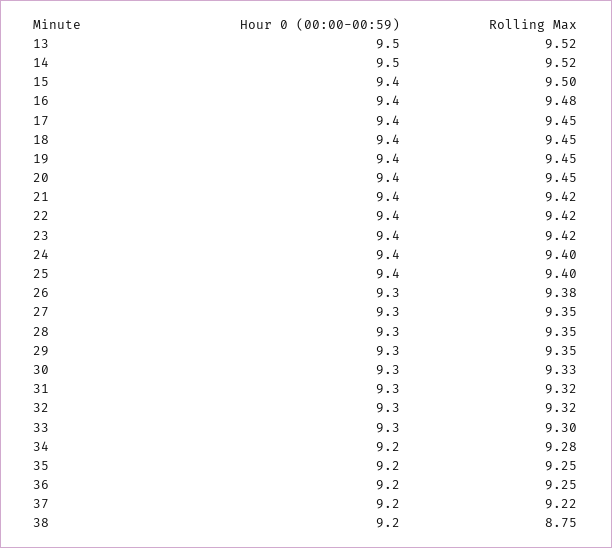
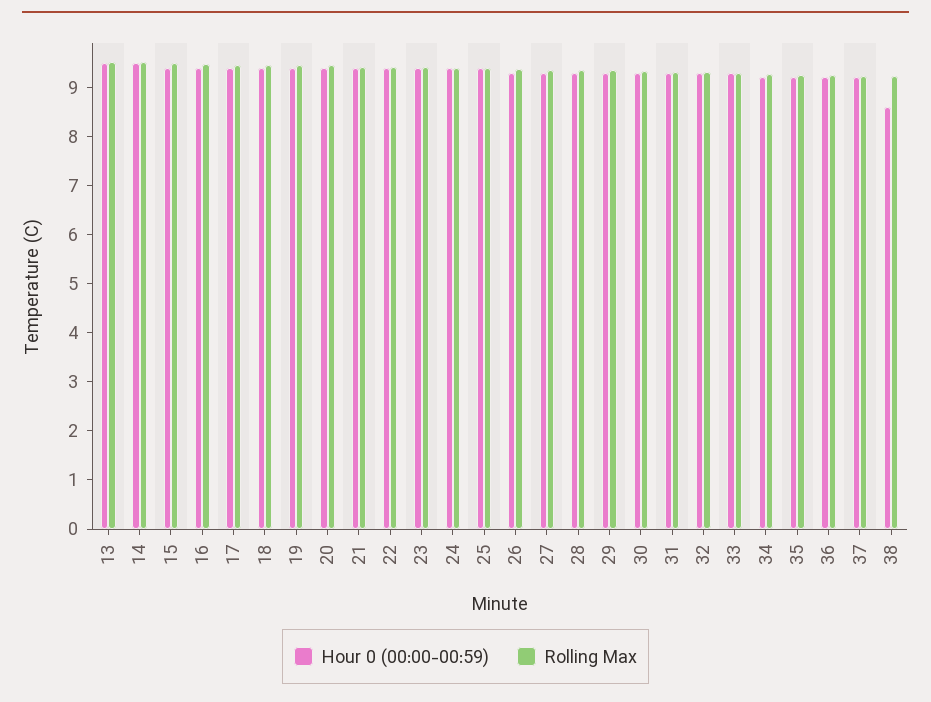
Hour 0 (00:00-00:59), 38: 9.2 -> 8.6
Rolling Max, 38: 8.75 -> 9.2

